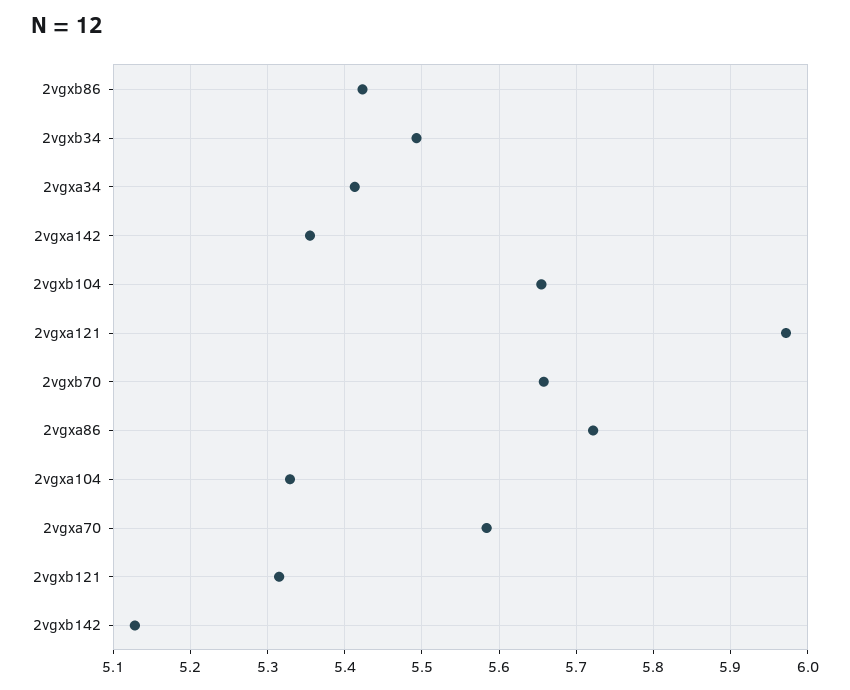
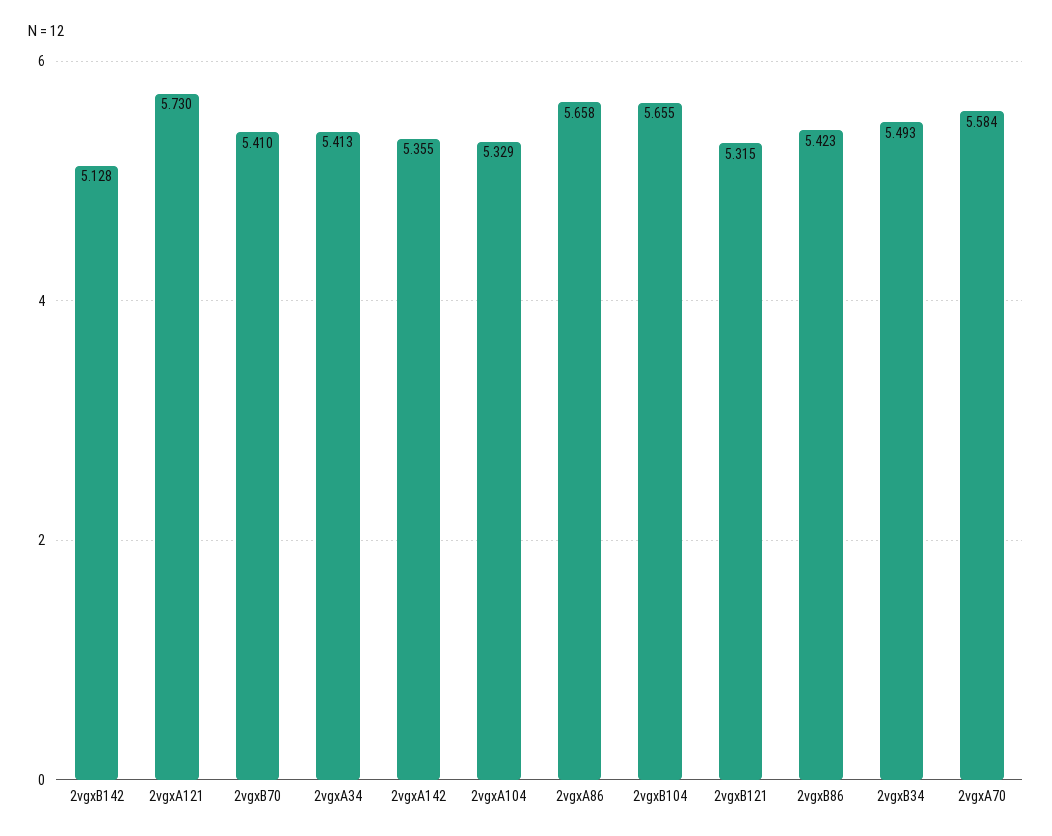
2vgxa121: 5.97 -> 5.73
2vgxb70: 5.66 -> 5.41
2vgxa86: 5.72 -> 5.658

